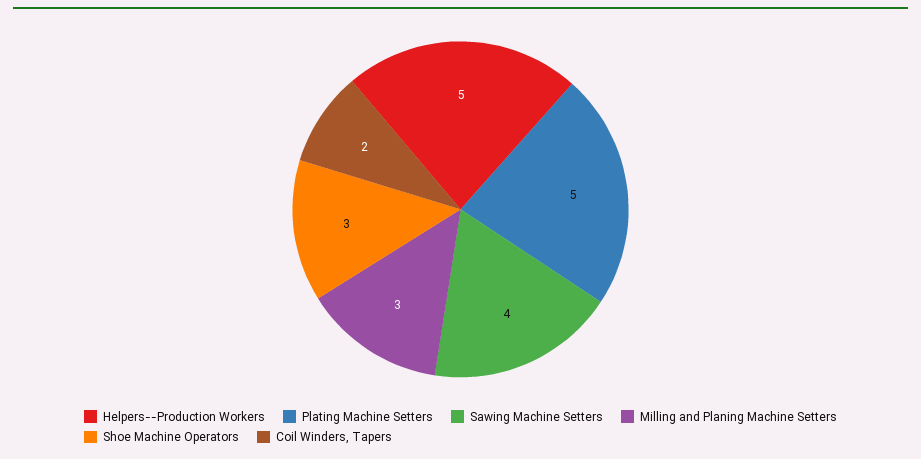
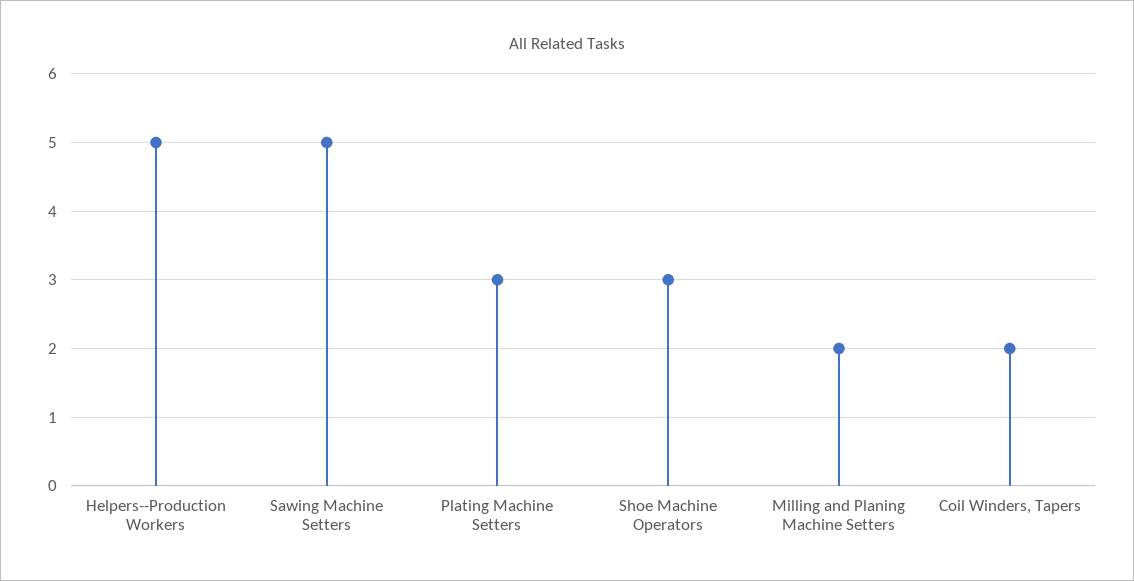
Plating Machine Setters: 5 -> 3
Sawing Machine Setters: 4 -> 5
Milling and Planing Machine Setters: 3 -> 2

